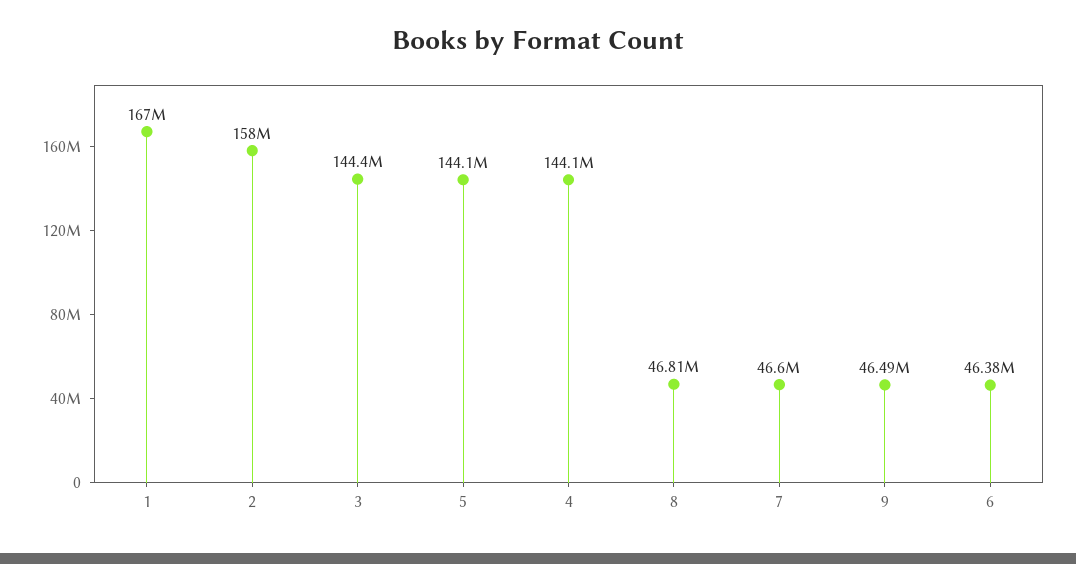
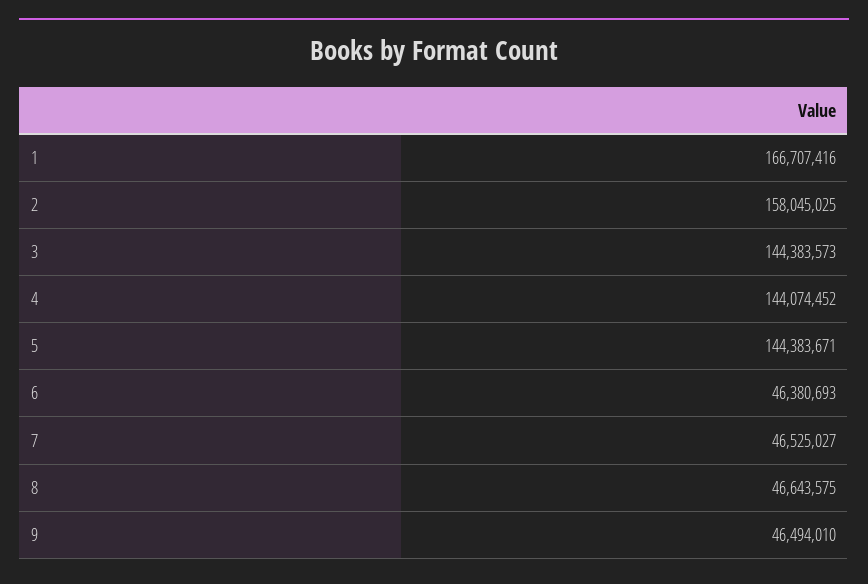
1: 167000000 -> 166707416
5: 144100000 -> 144383671
8: 46810000 -> 46643575
7: 46600000 -> 46525027

